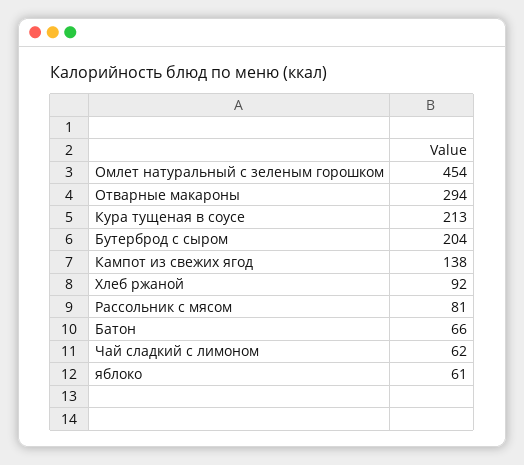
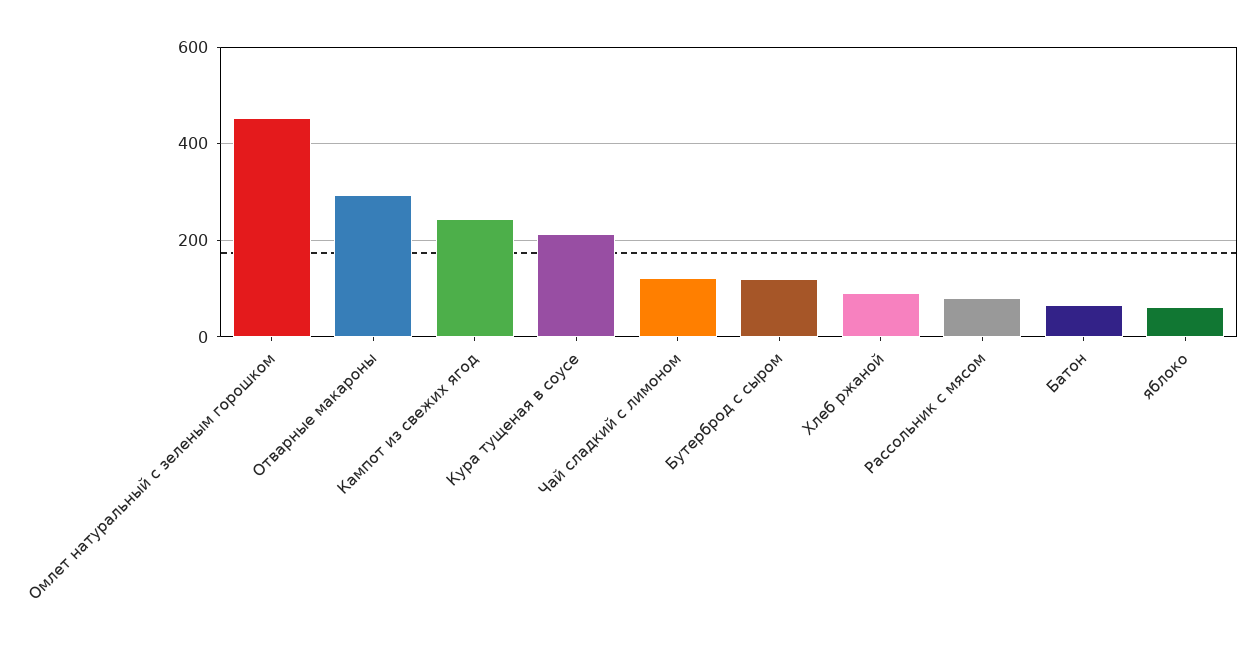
Бутерброд с сыром: 204 -> 120
Кампот из свежих ягод: 138 -> 240
Чай сладкий с лимоном: 62 -> 120

